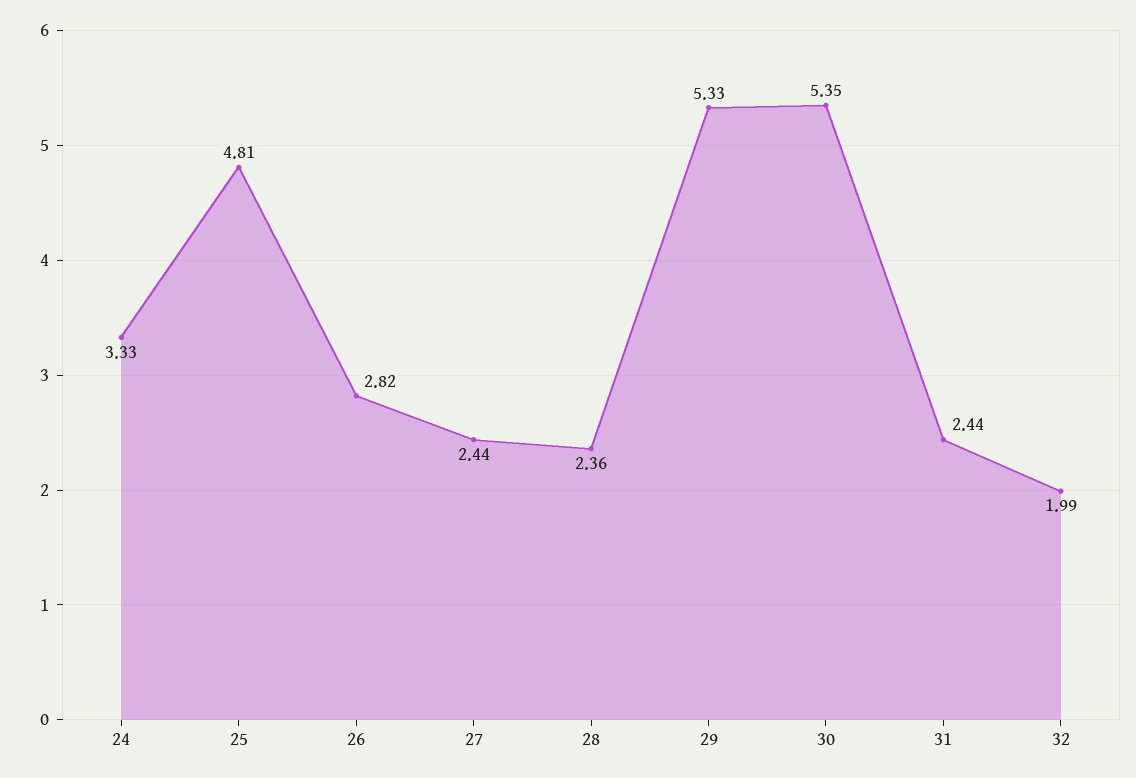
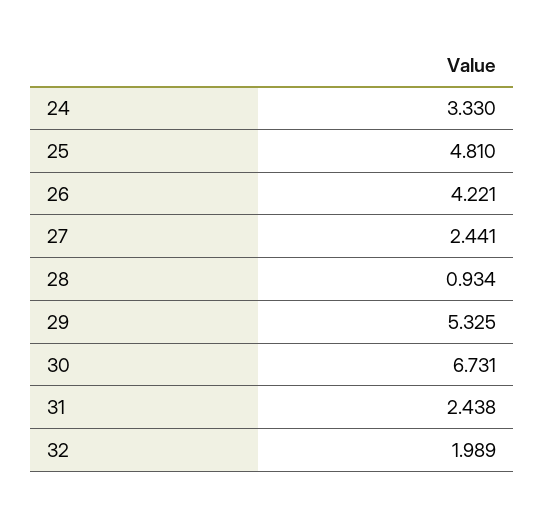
26: 2.82 -> 4.221
28: 2.36 -> 0.934
30: 5.35 -> 6.731

